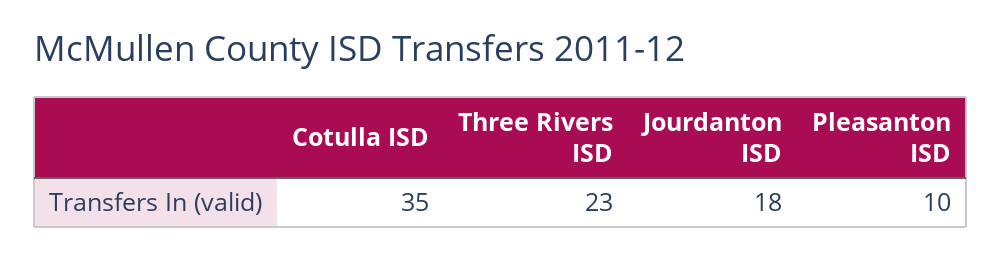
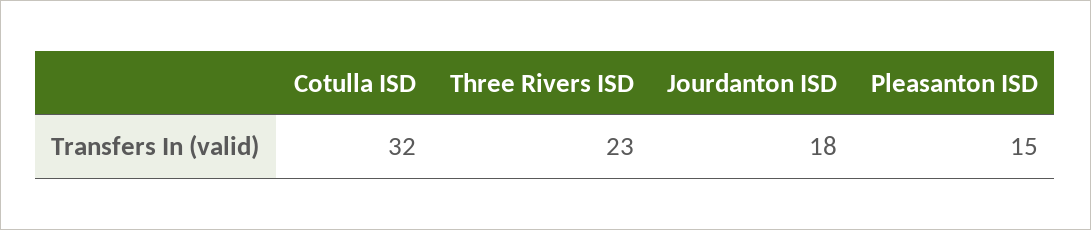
Cotulla ISD: 35 -> 32
Pleasanton ISD: 10 -> 15

